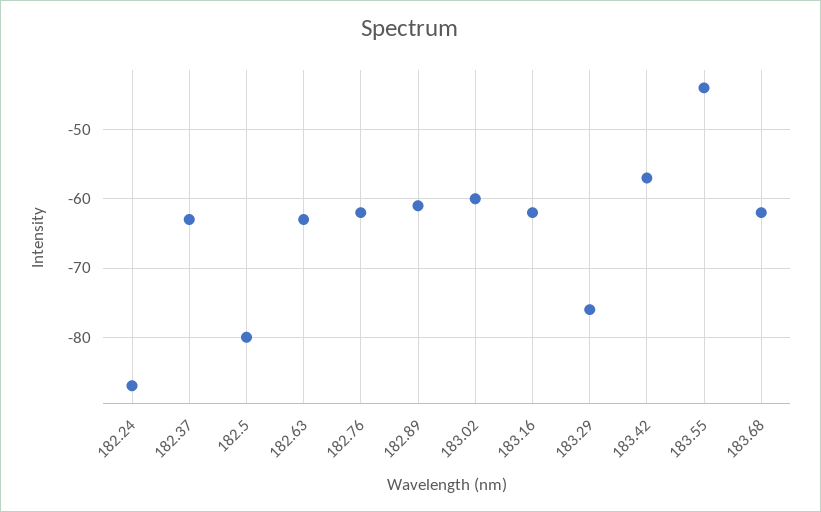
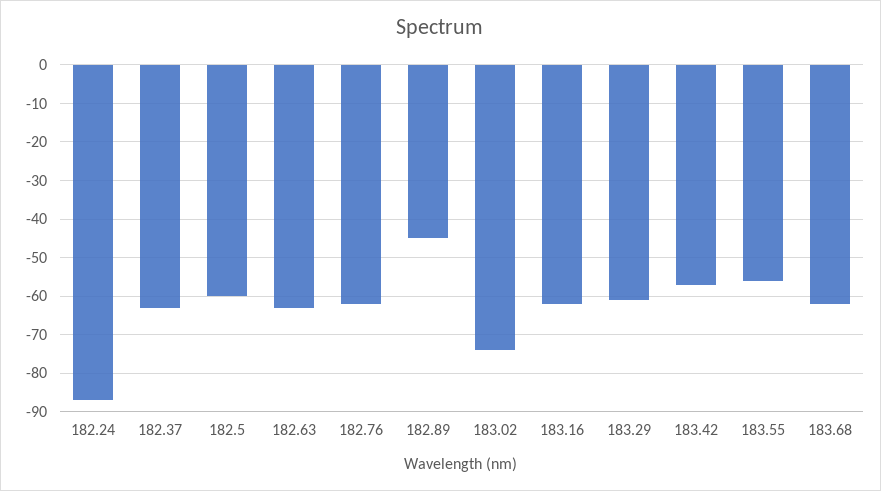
182.5: -80 -> -60
182.89: -61 -> -45
183.02: -60 -> -75
183.29: -76 -> -60
183.55: -44 -> -55

